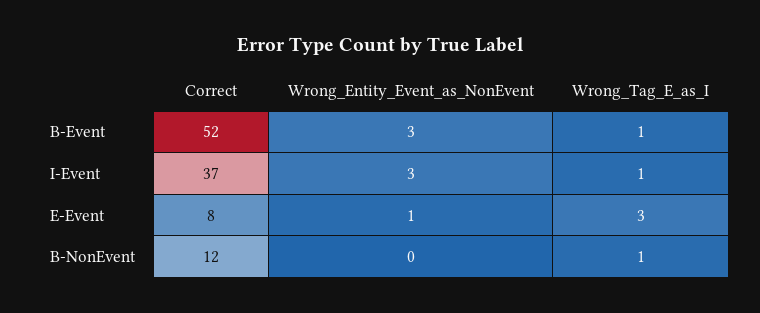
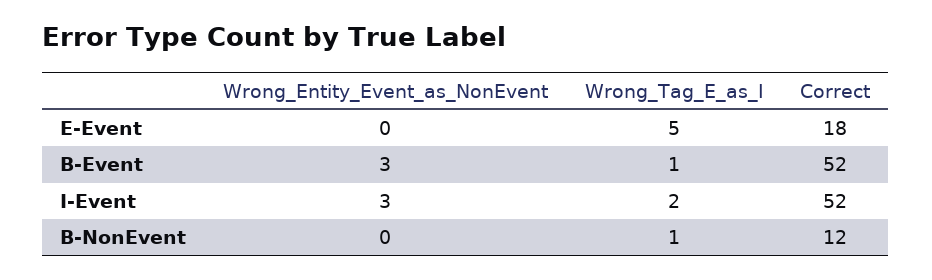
Correct, I-Event: 37 -> 52
Wrong_Tag_E_as_I, I-Event: 1 -> 2
Correct, E-Event: 8 -> 18
Wrong_Entity_Event_as_NonEvent, E-Event: 1 -> 0
Wrong_Tag_E_as_I, E-Event: 3 -> 5

